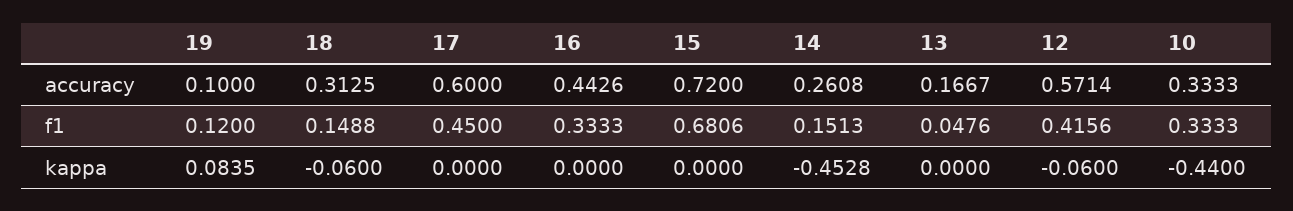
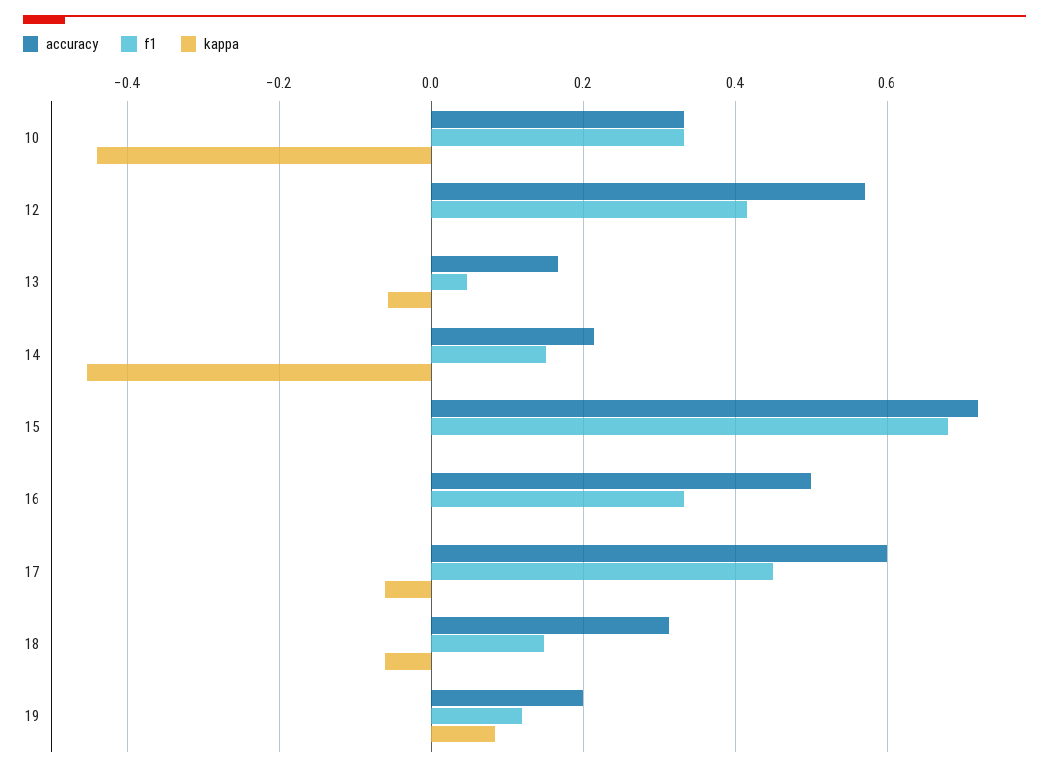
accuracy, 19: 0.1 -> 0.2
accuracy, 16: 0.4426 -> 0.5
accuracy, 14: 0.2608 -> 0.22
kappa, 17: 0 -> -0.06
kappa, 13: 0 -> -0.06
kappa, 12: -0.06 -> 0

